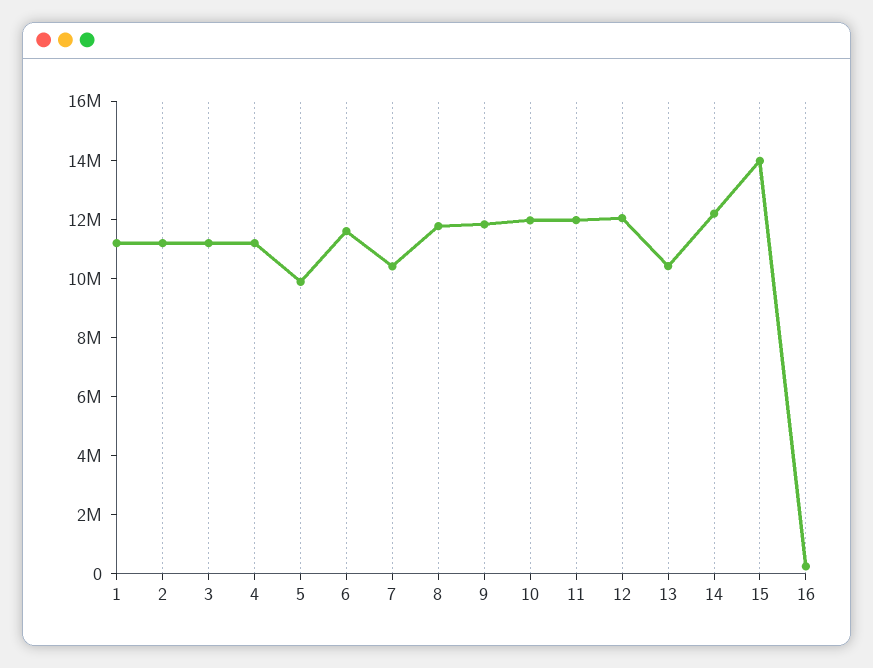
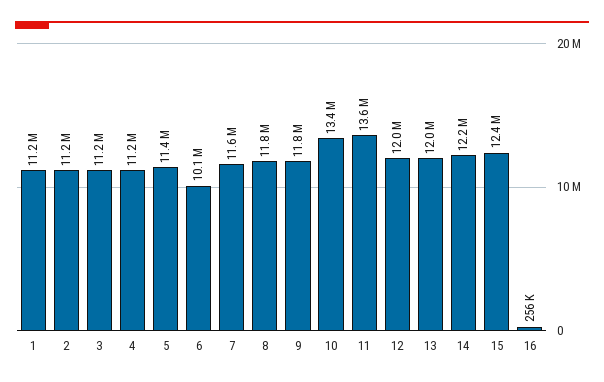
5: 10000000 -> 11400000
6: 11500000 -> 10100000
7: 10500000 -> 11600000
10: 12000000 -> 13400000
11: 12000000 -> 13600000
13: 10500000 -> 12000000
15: 14000000 -> 12400000

